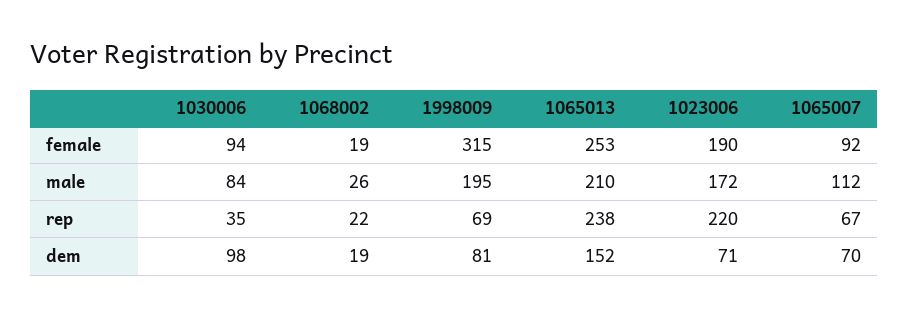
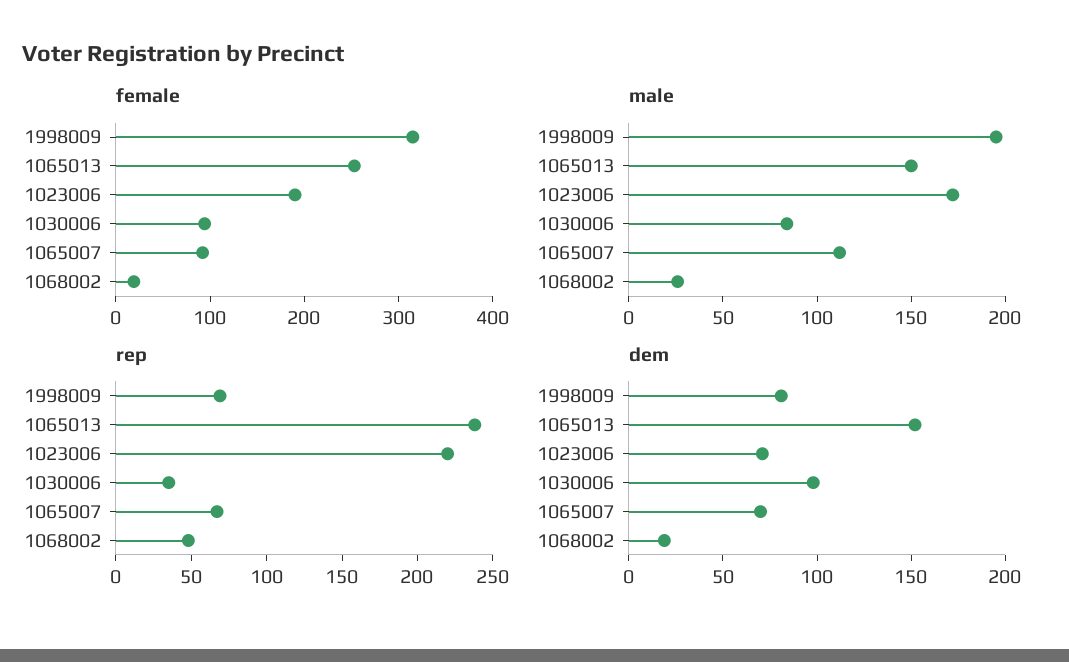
male, 1065013: 210 -> 150
rep, 1068002: 22 -> 50

